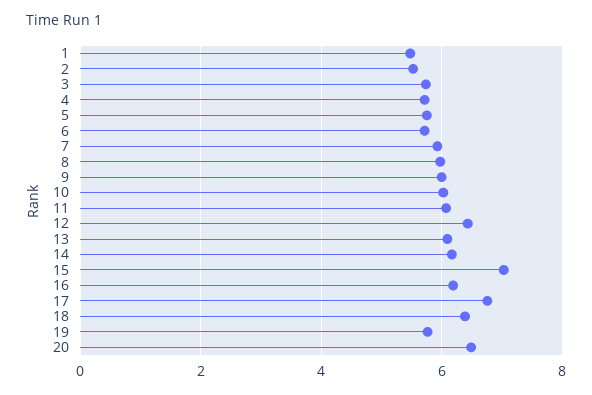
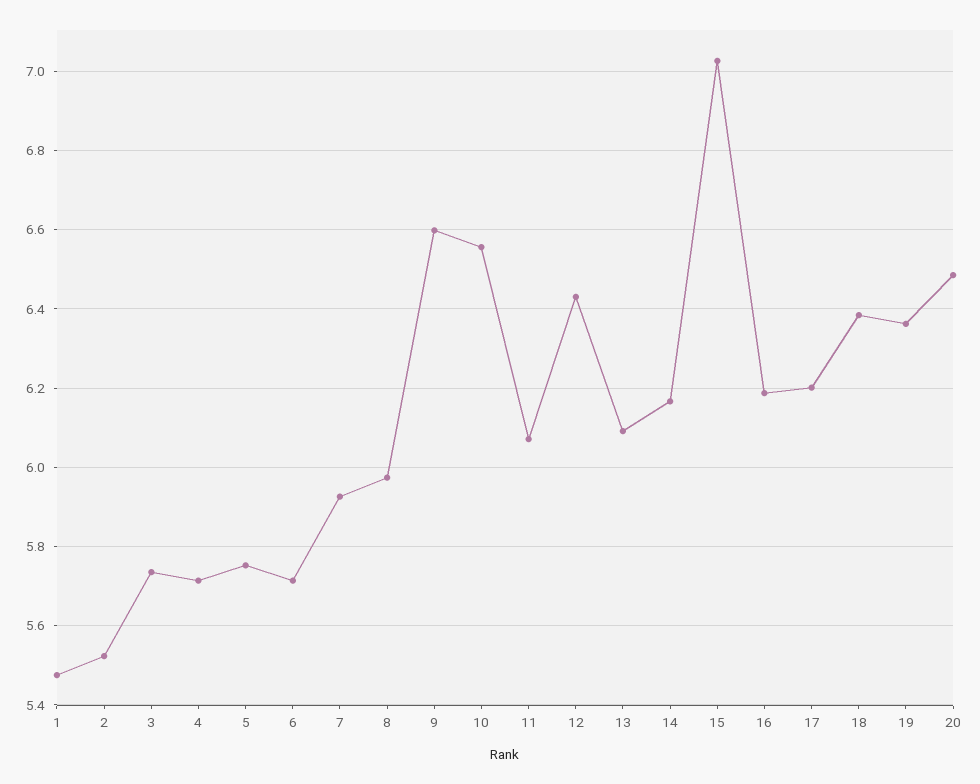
9: 6 -> 6.6
10: 6 -> 6.56
17: 6.8 -> 6.2
19: 5.8 -> 6.36

